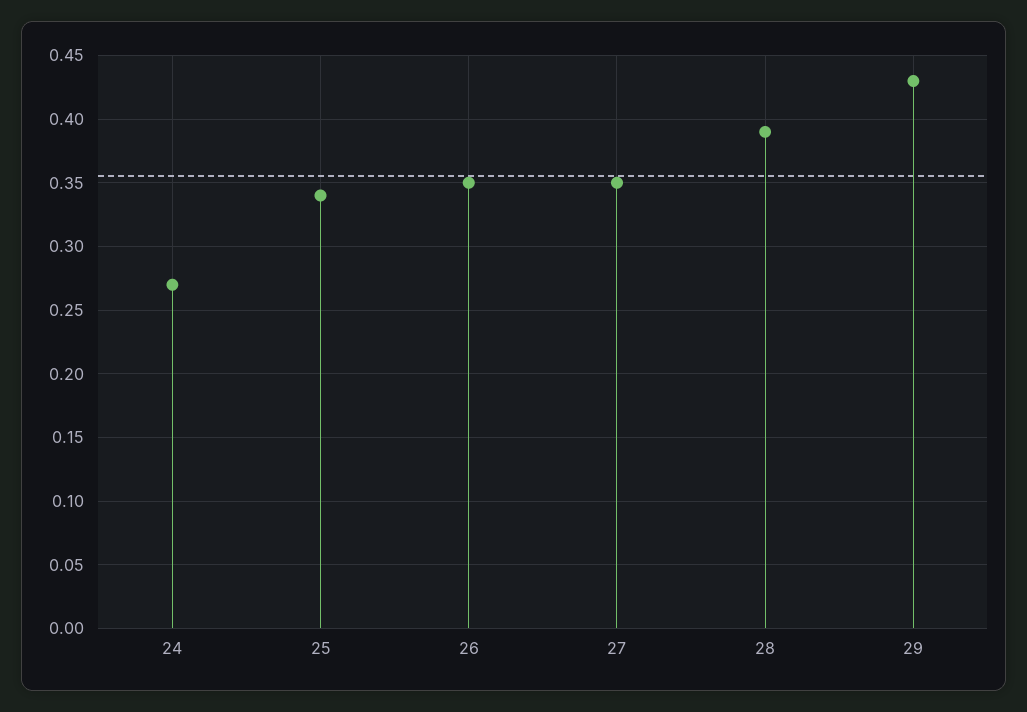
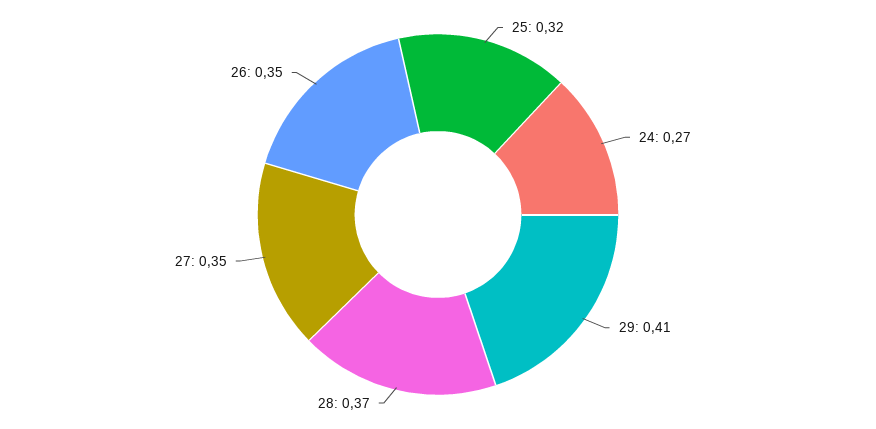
25: 0.34 -> 0.32
28: 0.39 -> 0.37
29: 0.43 -> 0.41

